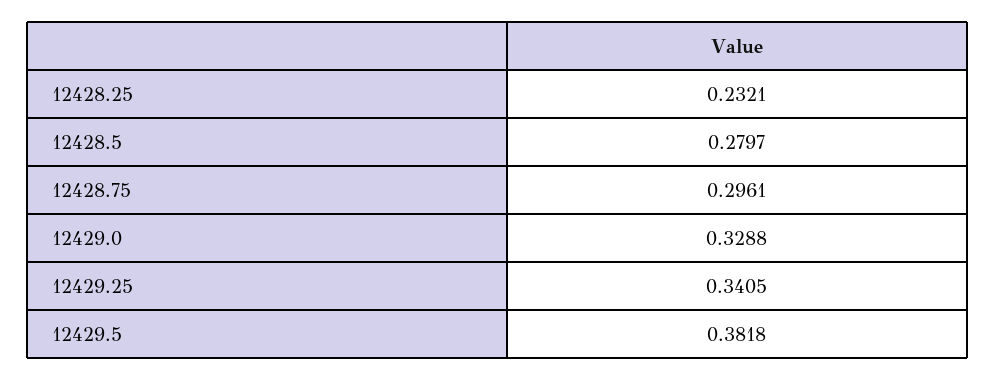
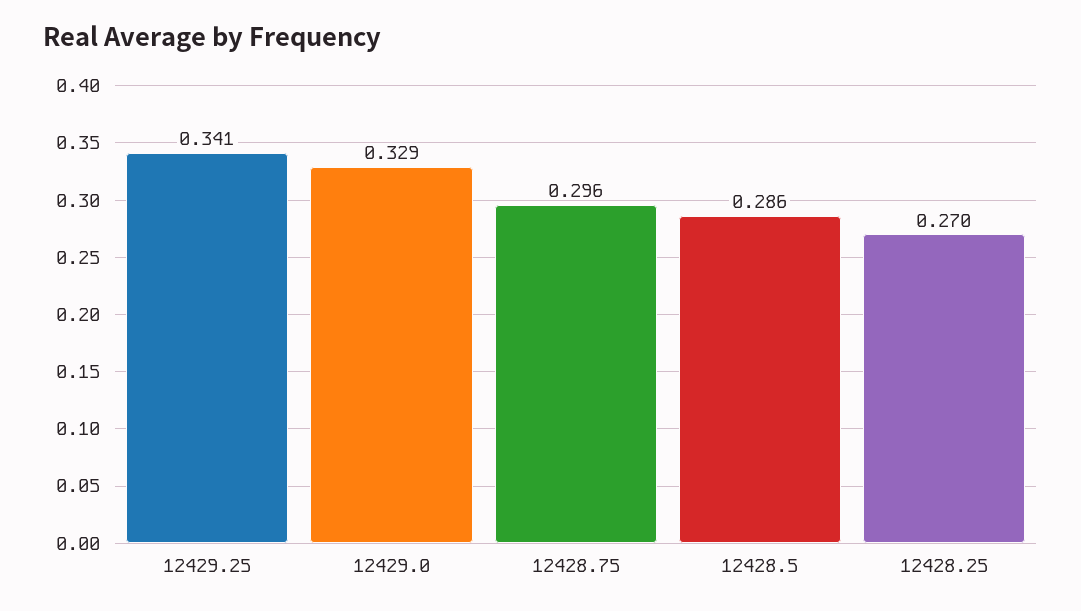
12428.25: 0.2321 -> 0.27
12428.5: 0.2797 -> 0.286
12429.5: 0.3818 -> none

